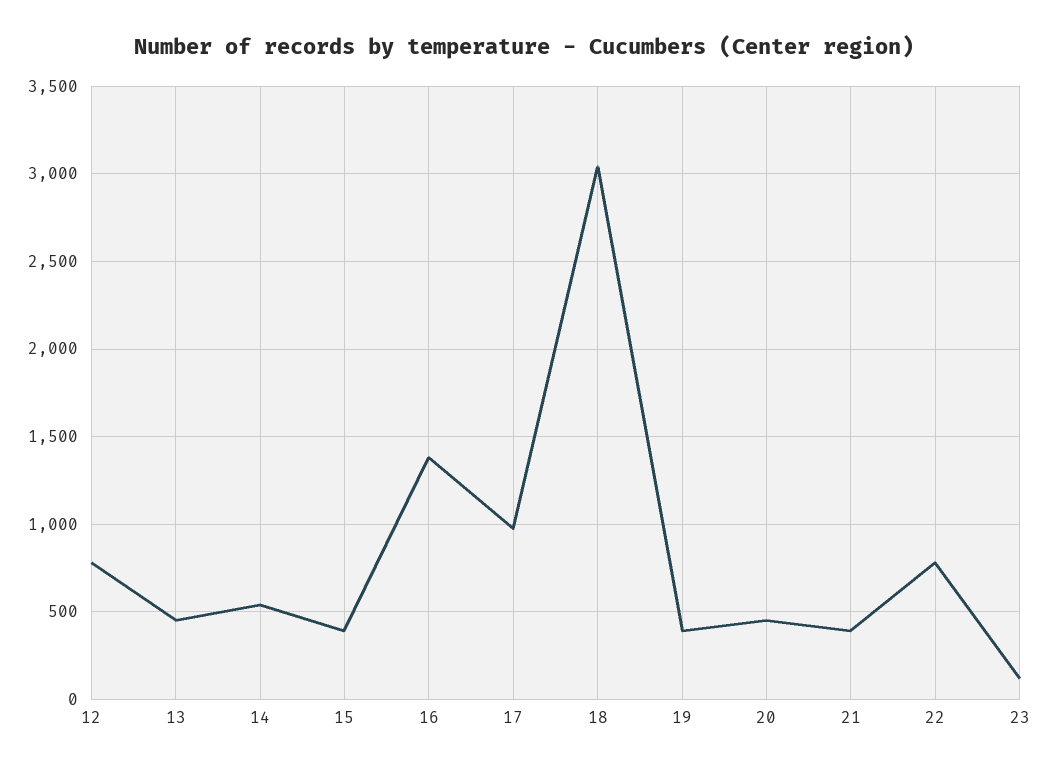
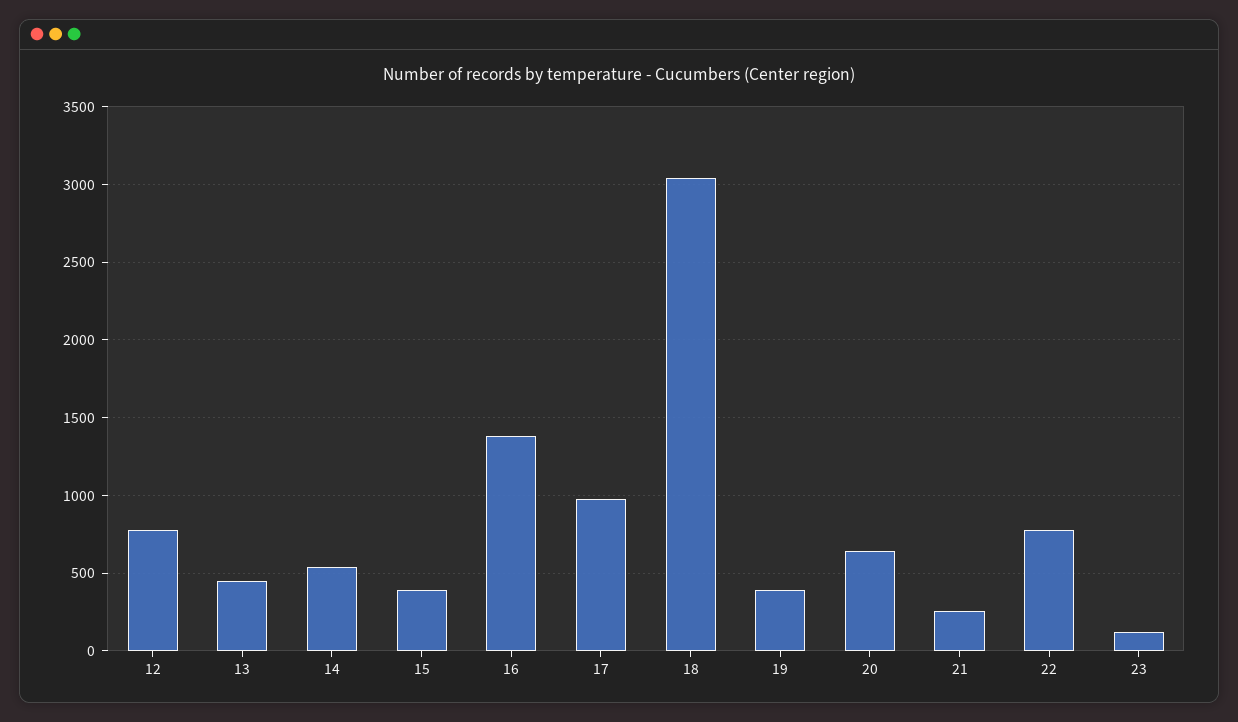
20: 450 -> 650
21: 400 -> 250

